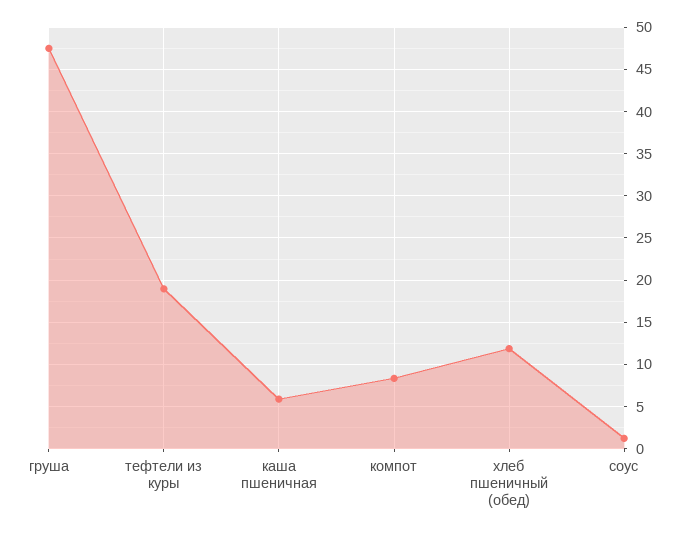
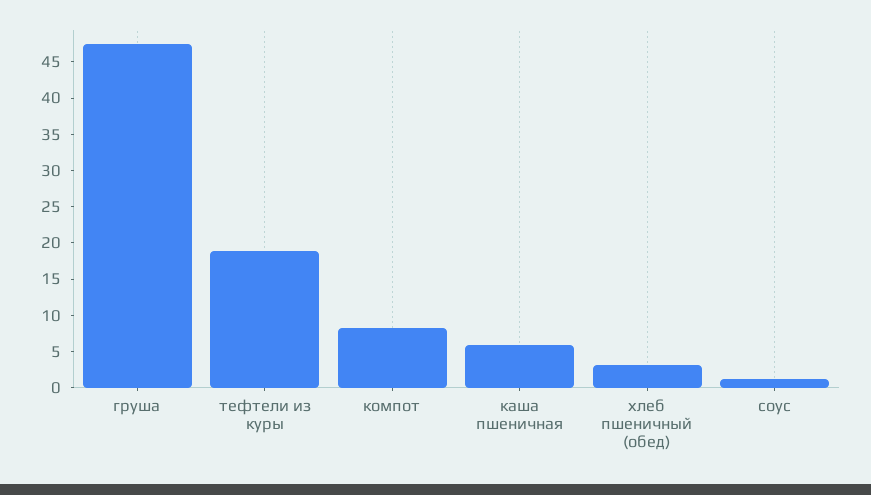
хлеб пшеничный (обед): 12 -> 2.5

